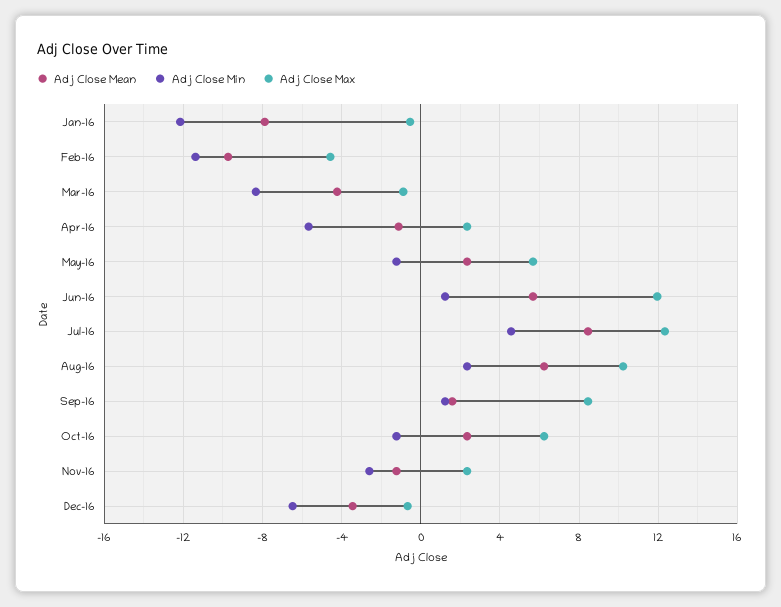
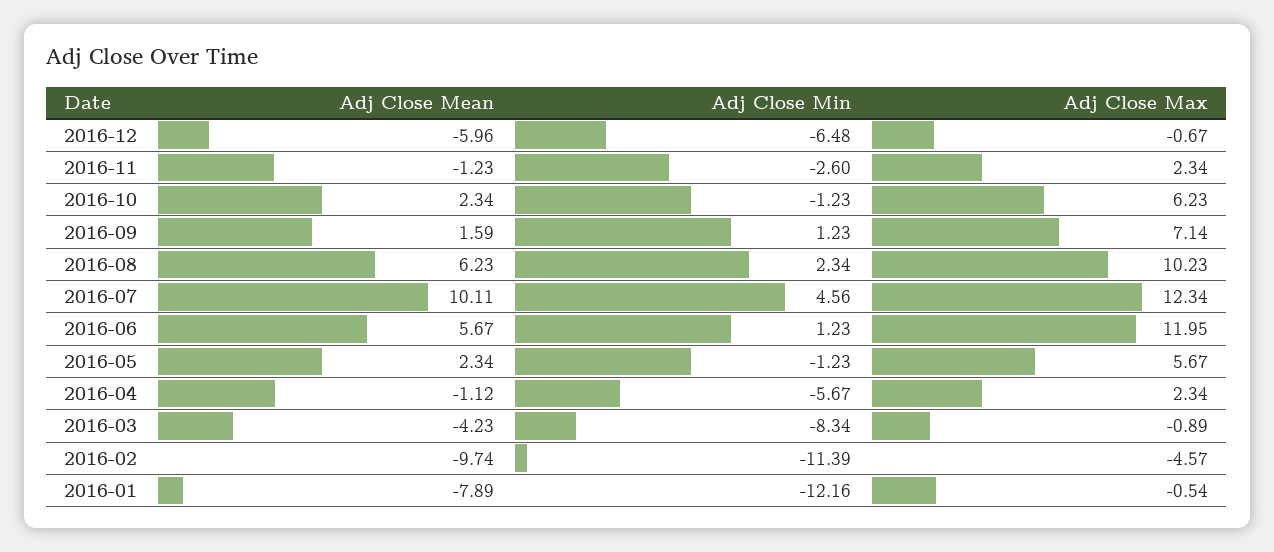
Adj Close Mean, Jul-16: 8.5 -> 10.11
Adj Close Max, Sep-16: 8.5 -> 7.14
Adj Close Mean, Dec-16: -3.5 -> -5.96

